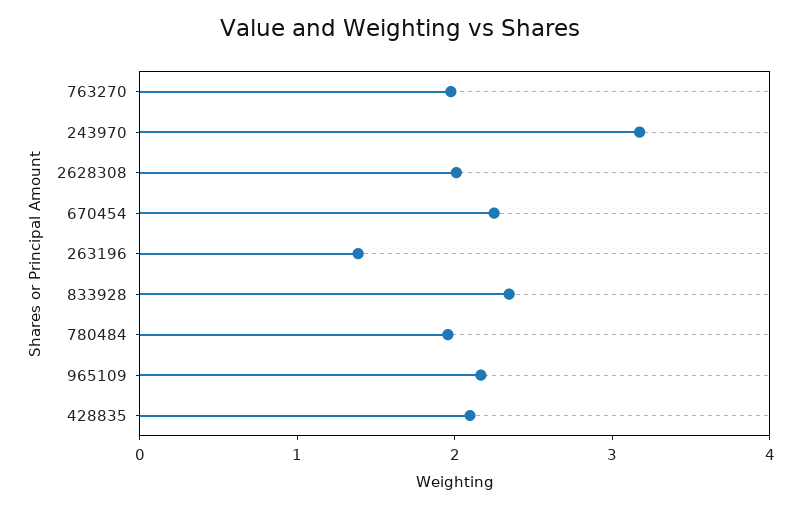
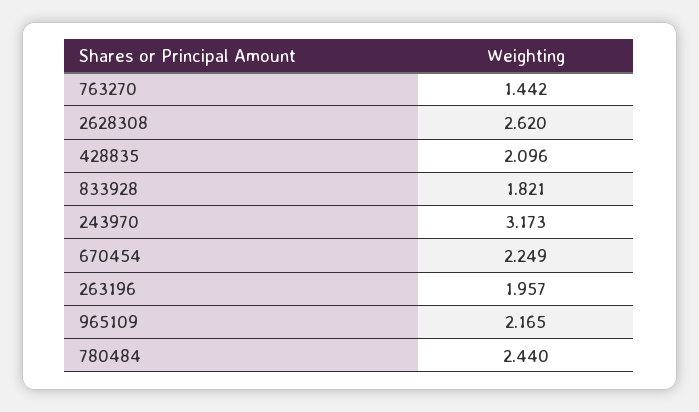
763270: 2 -> 1.442
2628308: 2 -> 2.62
263196: 1.4 -> 1.957
833928: 2.4 -> 1.821
780484: 2 -> 2.44

